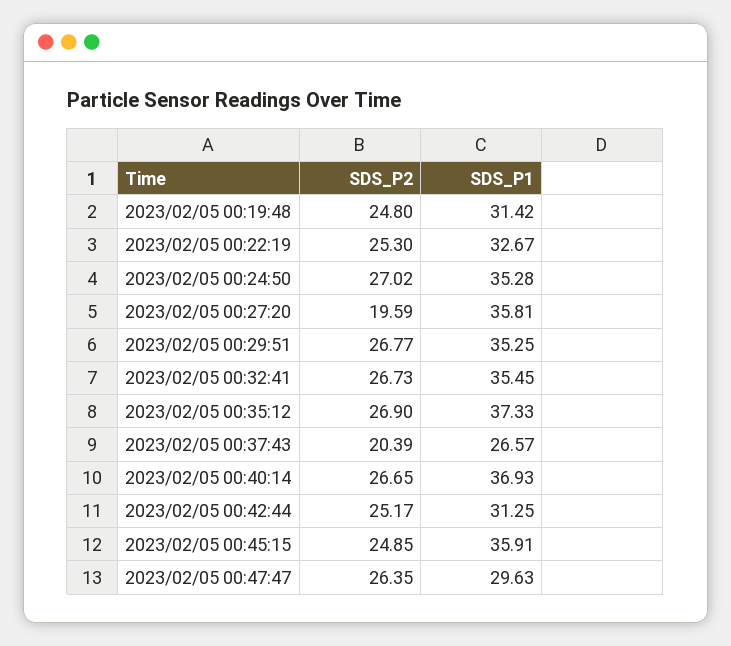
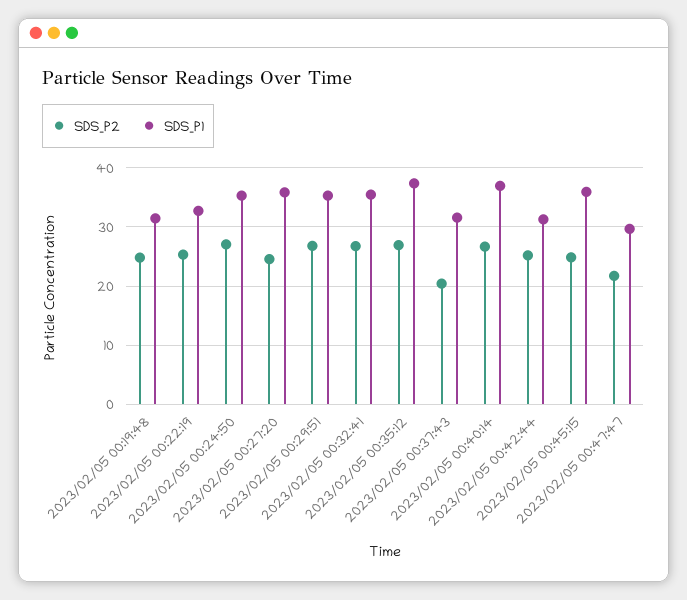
SDS_P2, 2023/02/05 00:27:20: 19.59 -> 24
SDS_P1, 2023/02/05 00:37:43: 26.57 -> 32
SDS_P2, 2023/02/05 00:47:47: 26.35 -> 22

